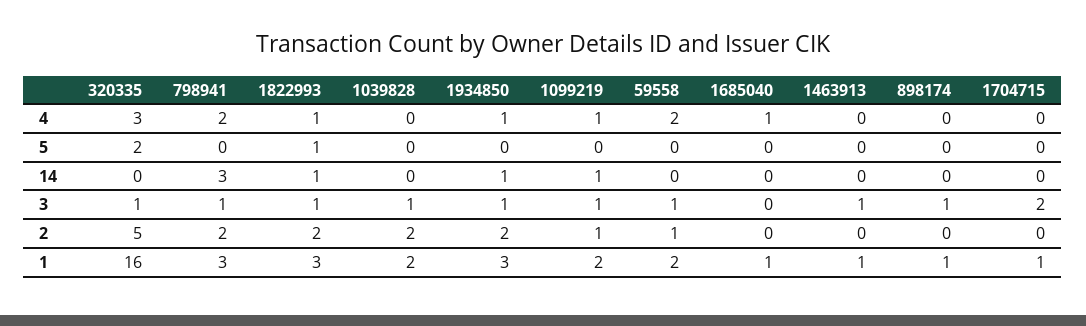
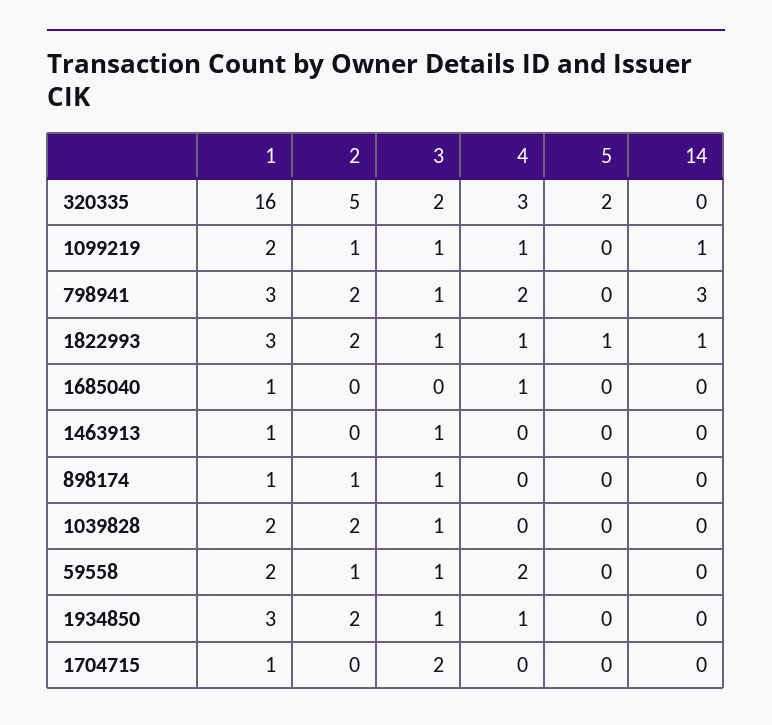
1934850, 14: 1 -> 0
320335, 3: 1 -> 2
898174, 2: 0 -> 1

